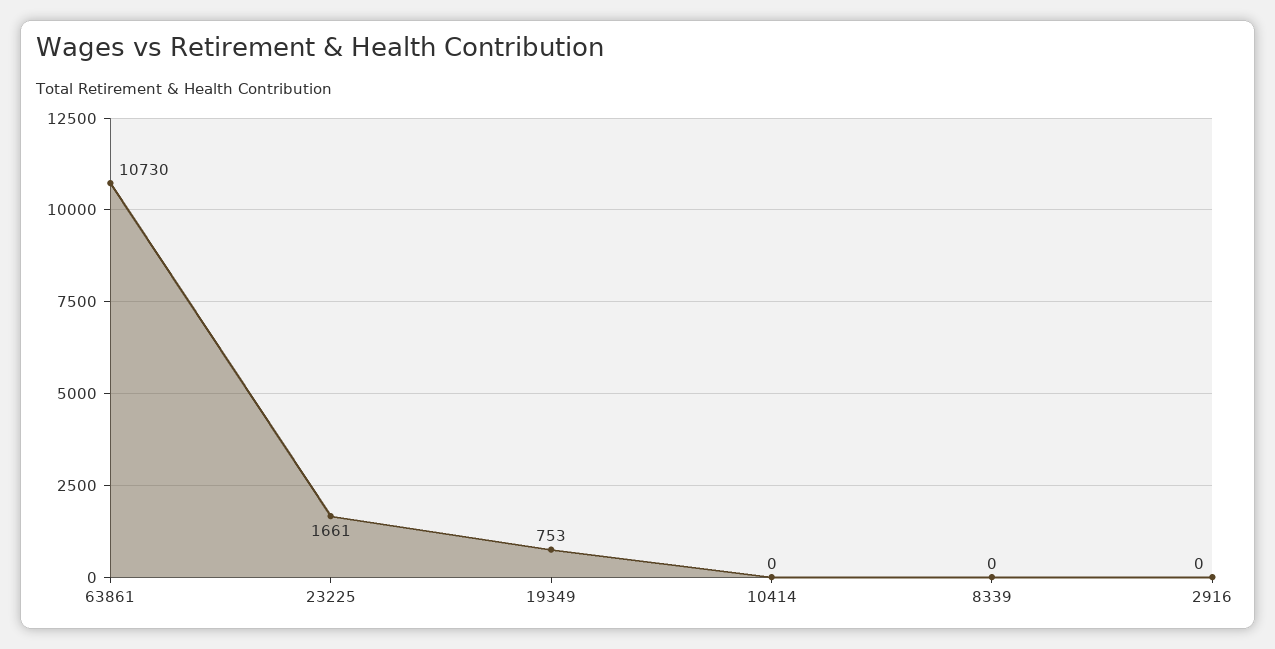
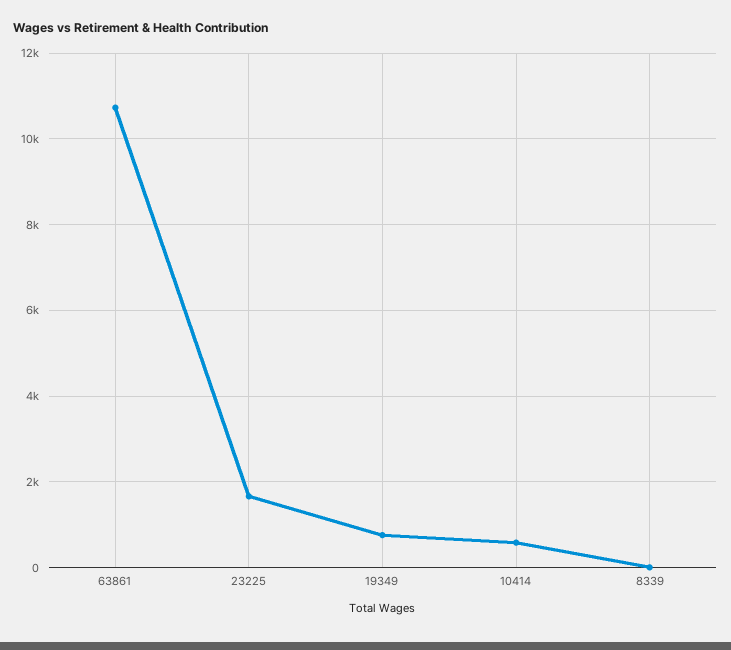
10414: 0 -> 600
2916: 0 -> none

